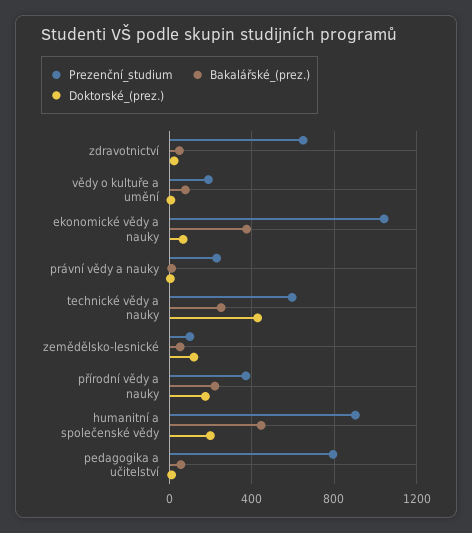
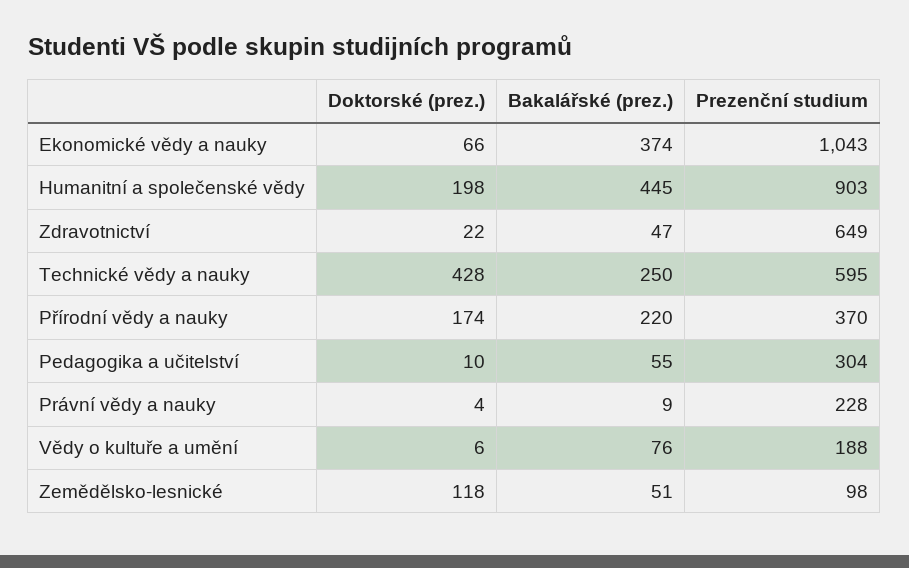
Prezenční_studium, pedagogika a učitelství: 800 -> 304

